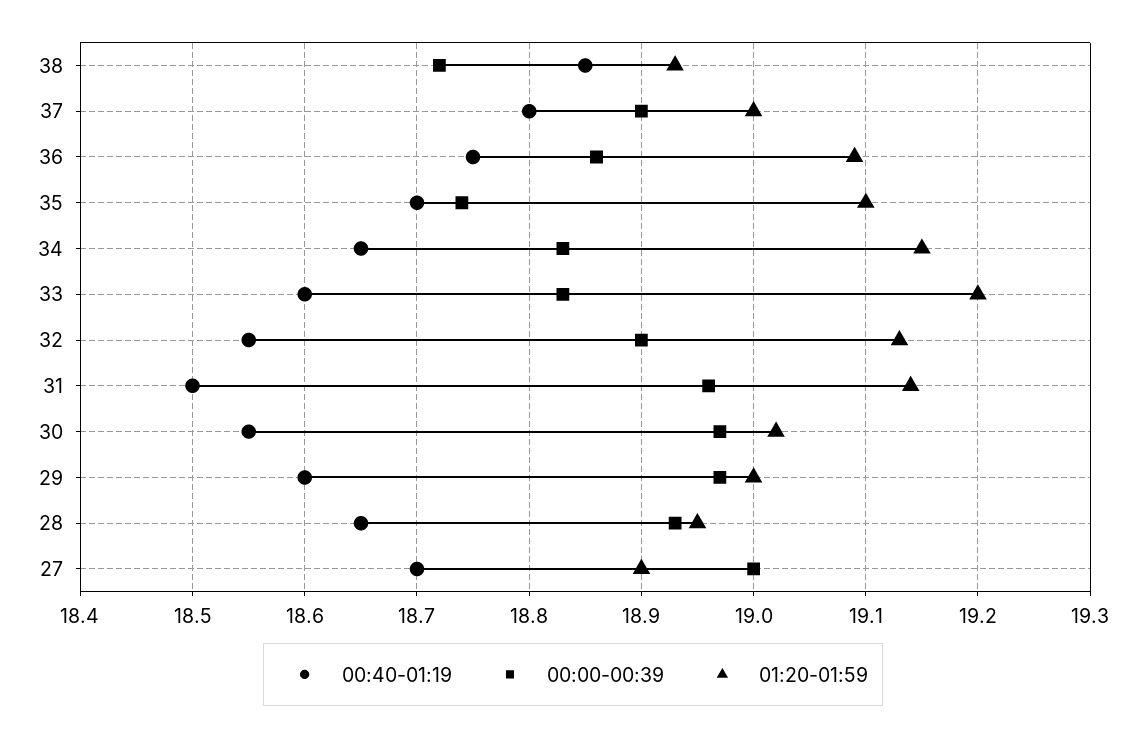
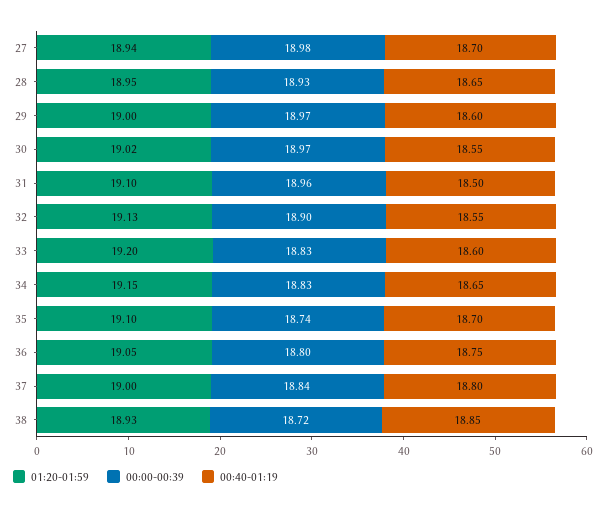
00:00-00:39, 37: 18.9 -> 18.84
00:00-00:39, 36: 18.86 -> 18.8
01:20-01:59, 36: 19.09 -> 19.05
01:20-01:59, 31: 19.14 -> 19.1
00:00-00:39, 27: 19 -> 18.98
01:20-01:59, 27: 18.9 -> 18.94

